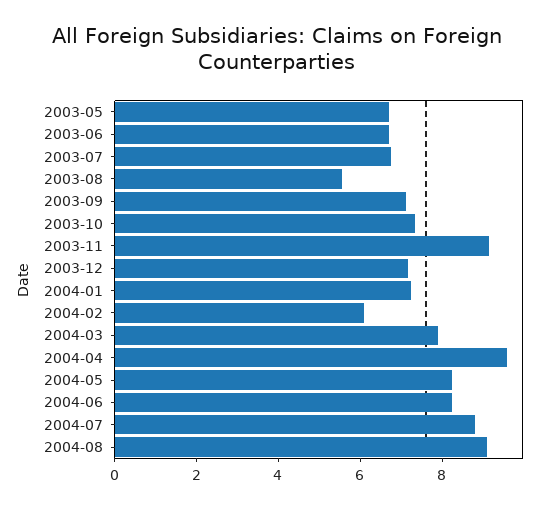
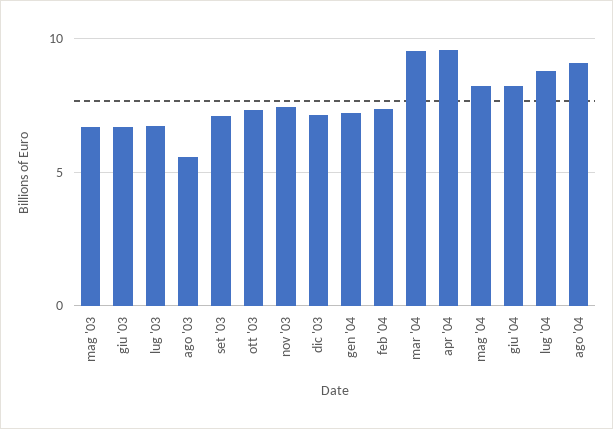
2003-11: 9 -> 7.5
2004-02: 6 -> 7.5
2004-03: 8 -> 9.5

